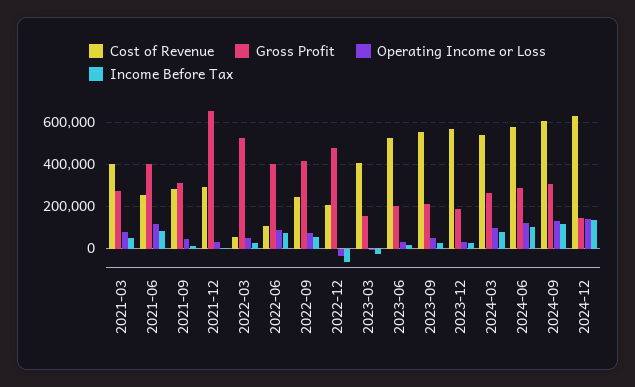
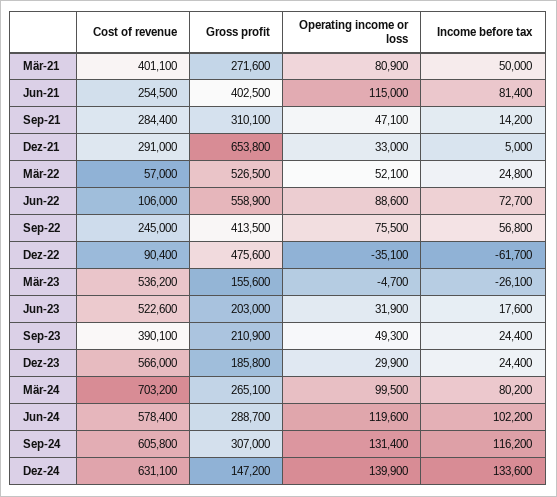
Gross Profit, 2022-06: 400000 -> 558900
Cost of Revenue, 2022-12: 200000 -> 90400
Cost of Revenue, 2023-03: 400000 -> 536200
Cost of Revenue, 2023-09: 550000 -> 390100
Cost of Revenue, 2024-03: 550000 -> 703200

